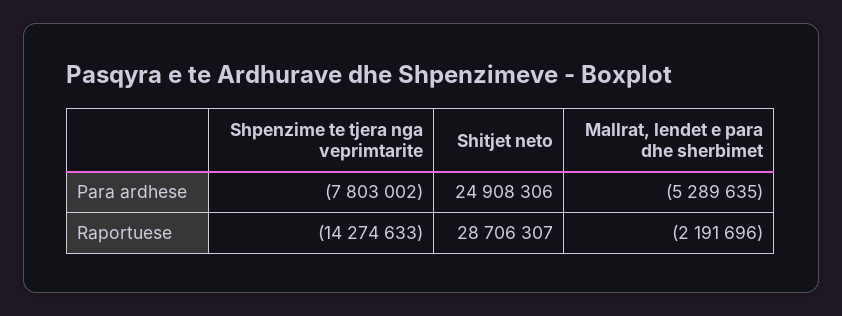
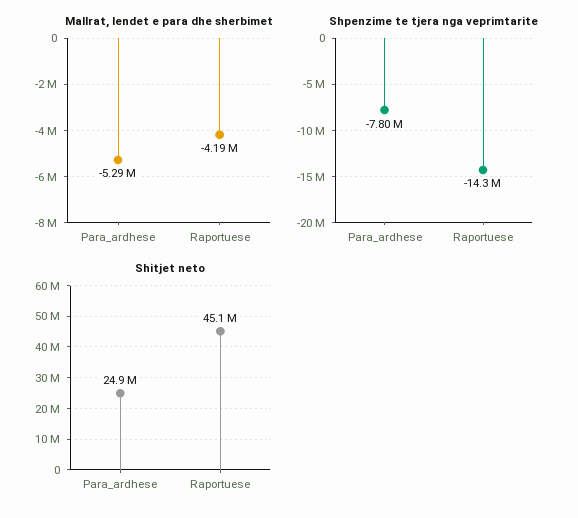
Shitjet neto, Raportuese: 28706307 -> 45100000
Mallrat, lendet e para dhe sherbimet, Raportuese: -2191696 -> -4190000

